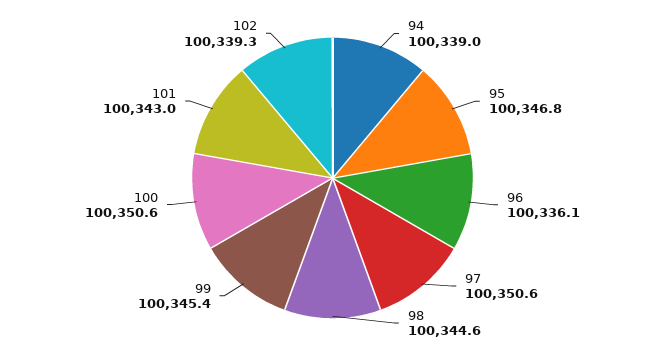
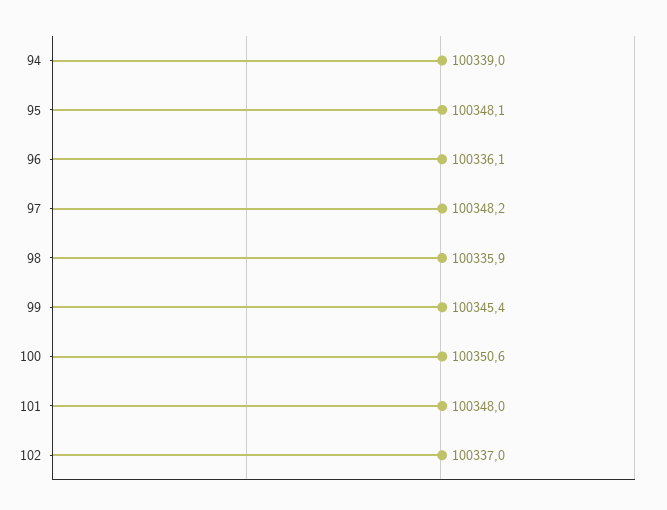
95: 100346.8 -> 100348.1
97: 100350.6 -> 100348.2
98: 100344.6 -> 100335.9
101: 100343 -> 100348
102: 100339.3 -> 100337

